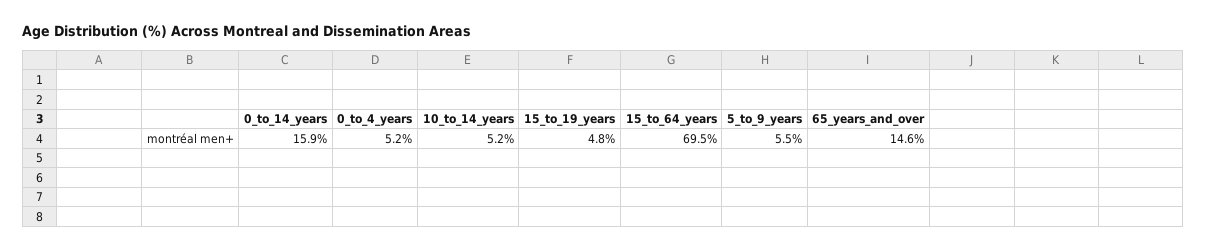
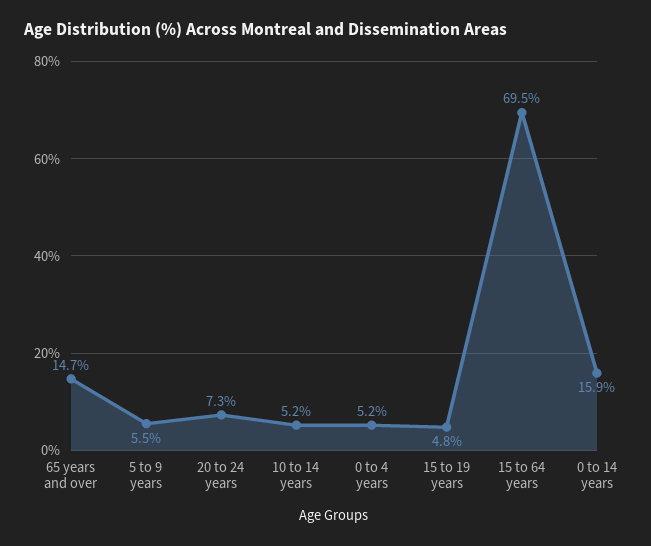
65_years_and_over: 14.6 -> 14.7
20 to 24 years: none -> 7.3

